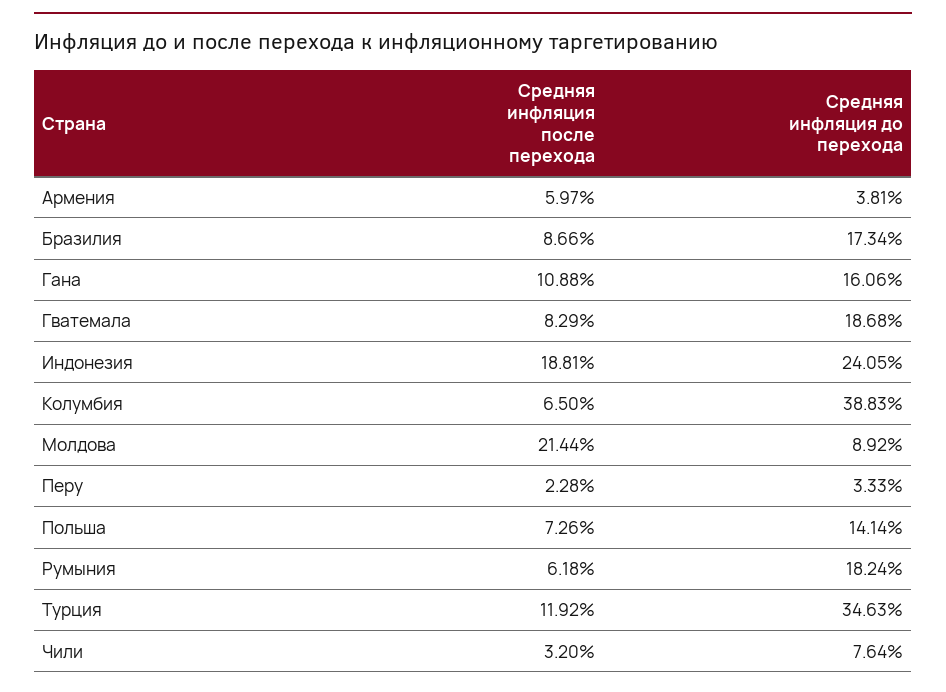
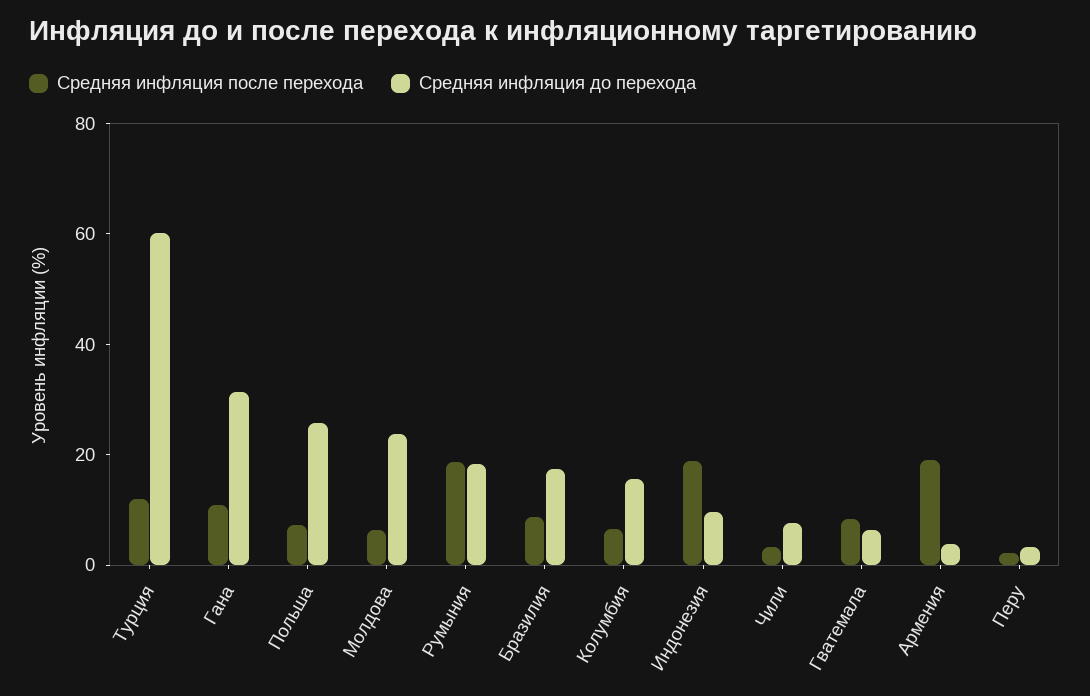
Средняя инфляция после перехода, Армения: 5.97 -> 20
Средняя инфляция до перехода, Гана: 16.06 -> 30
Средняя инфляция до перехода, Гватемала: 18.68 -> 5
Средняя инфляция до перехода, Индонезия: 24.05 -> 10
Средняя инфляция до перехода, Колумбия: 38.83 -> 15
Средняя инфляция после перехода, Молдова: 21.44 -> 5
Средняя инфляция до перехода, Молдова: 8.92 -> 25
Средняя инфляция до перехода, Польша: 14.14 -> 25
Средняя инфляция после перехода, Румыния: 6.18 -> 20
Средняя инфляция до перехода, Турция: 34.63 -> 60

